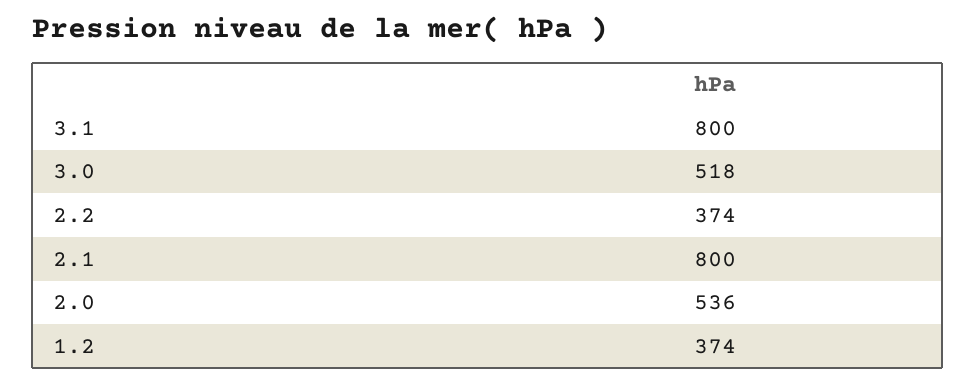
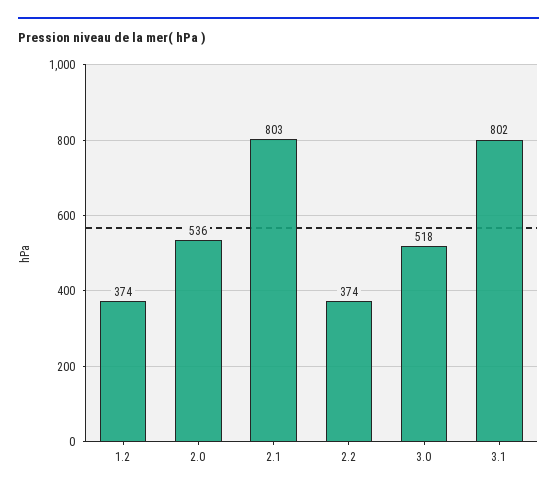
3.1: 800 -> 802
2.1: 800 -> 803

